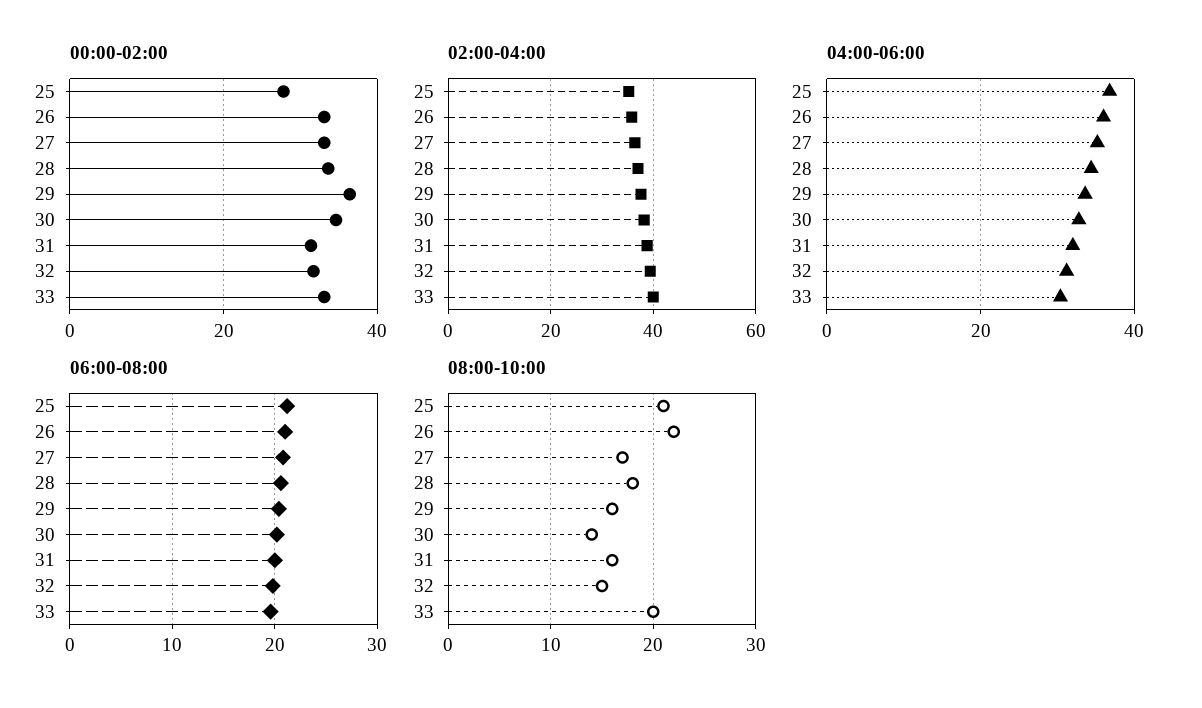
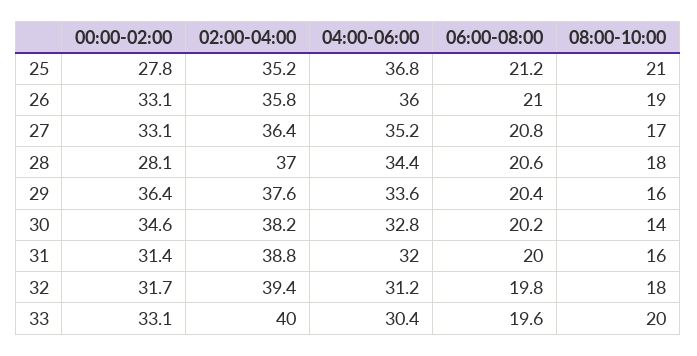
00:00-02:00, 28: 34 -> 28.1
08:00-10:00, 26: 22 -> 19
08:00-10:00, 32: 15 -> 18

